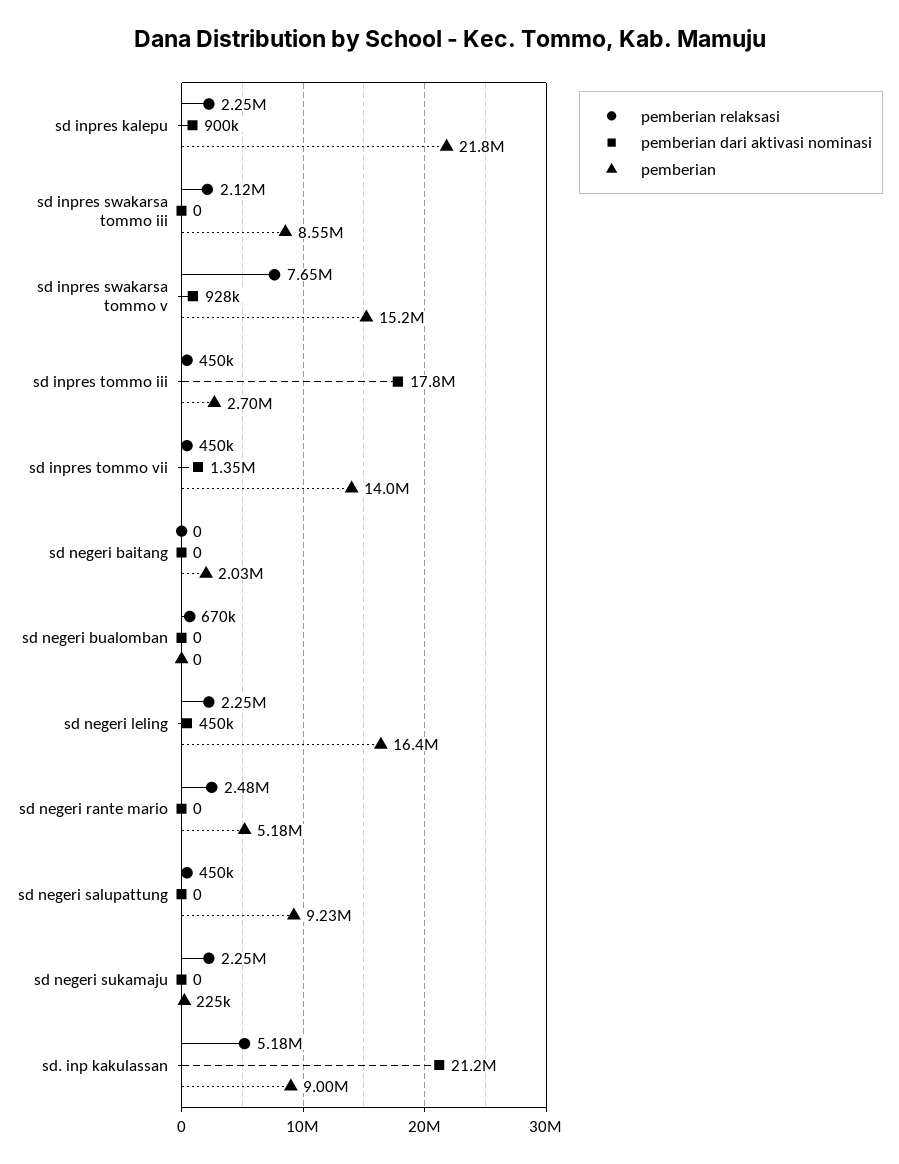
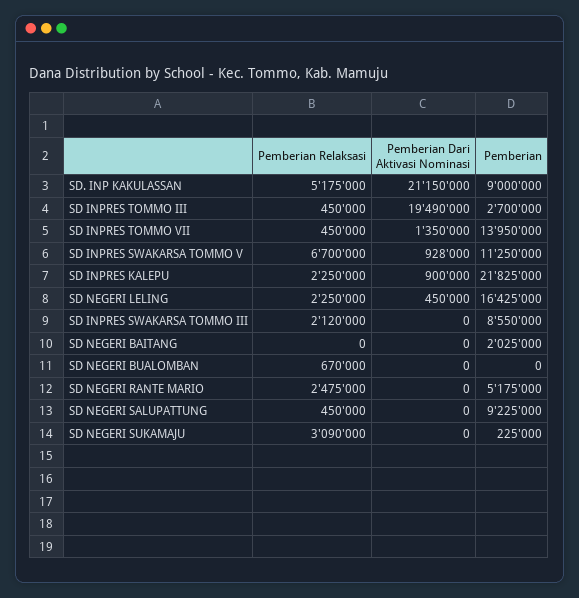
pemberian relaksasi, sd inpres swakarsa tommo v: 7650000 -> 6700000
pemberian, sd inpres swakarsa tommo v: 15200000 -> 11250000
pemberian dari aktivasi nominasi, sd inpres tommo iii: 17800000 -> 19490000
pemberian relaksasi, sd negeri sukamaju: 2250000 -> 3090000

